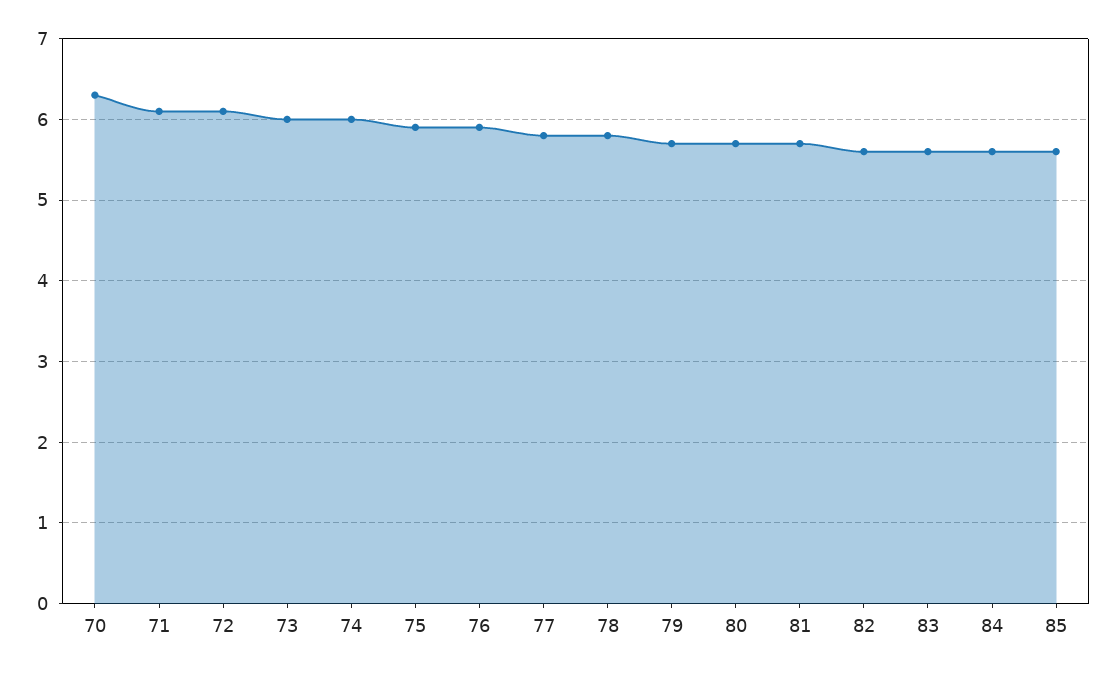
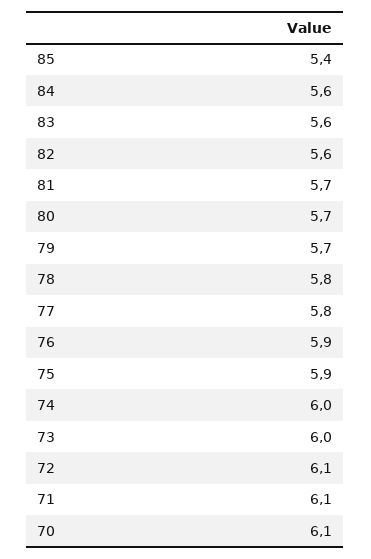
70: 6.3 -> 6.1
85: 5.6 -> 5.4

